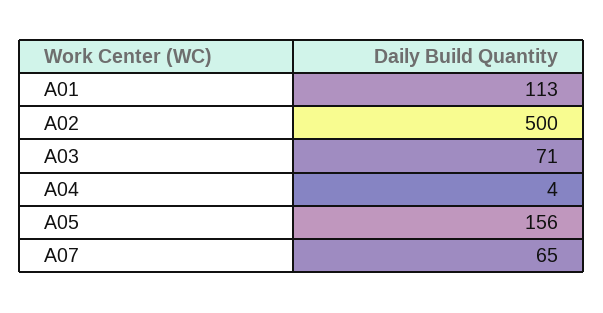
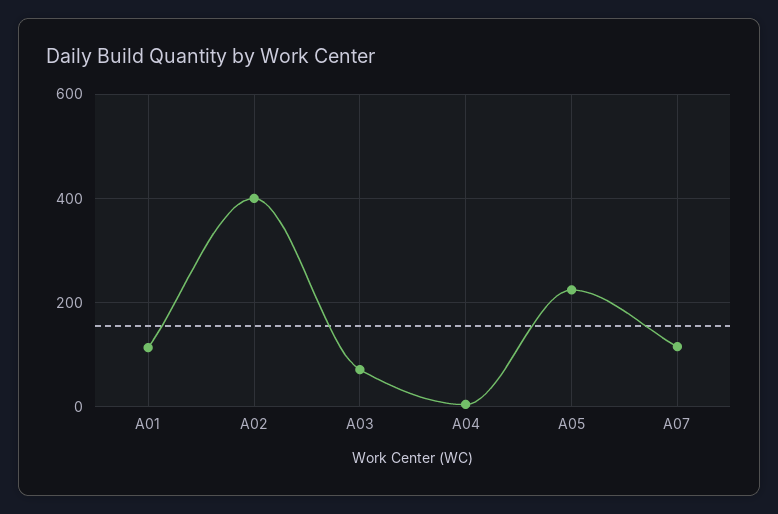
A02: 500 -> 400
A05: 156 -> 220
A07: 65 -> 120

